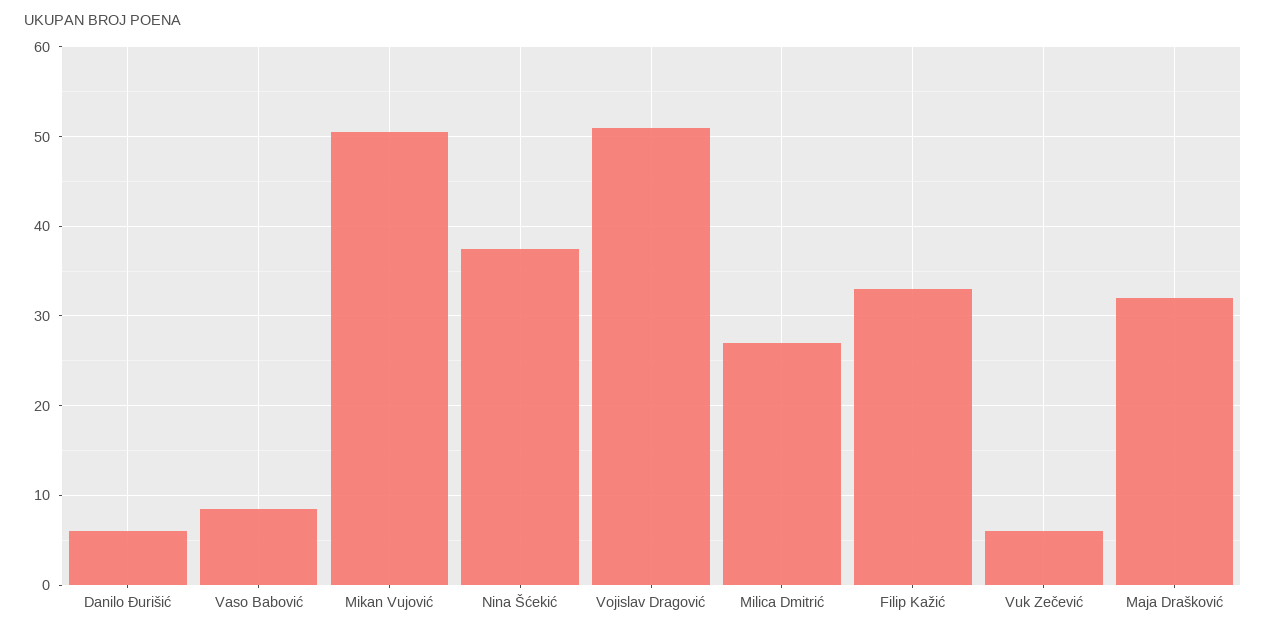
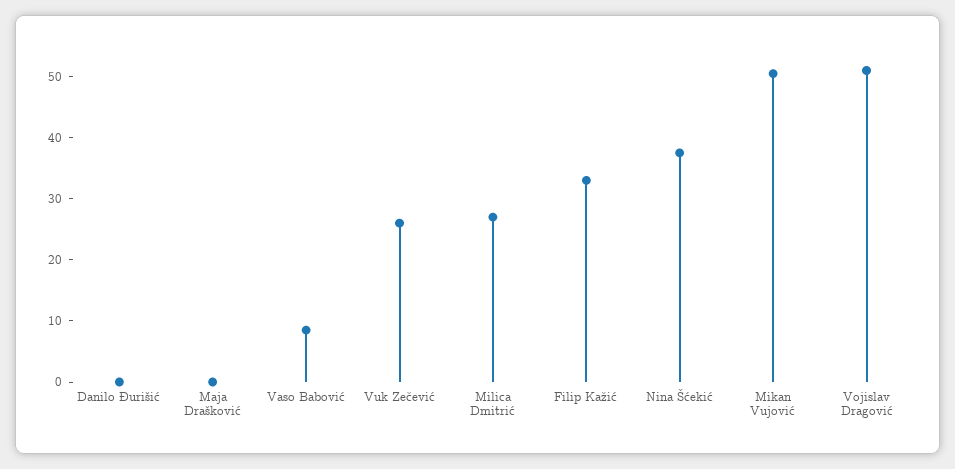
Danilo Đurišić: 6 -> 0
Vuk Zečević: 6 -> 26
Maja Drašković: 32 -> 0

